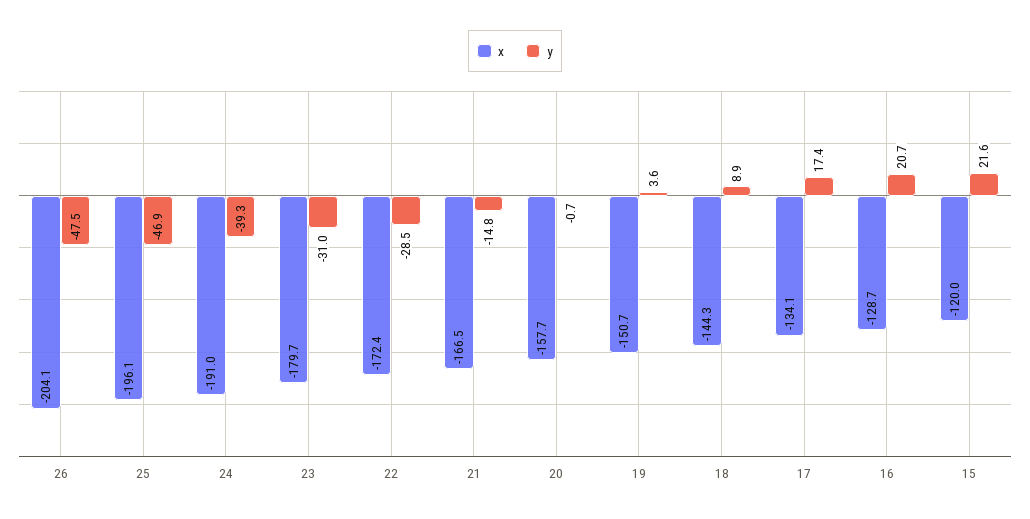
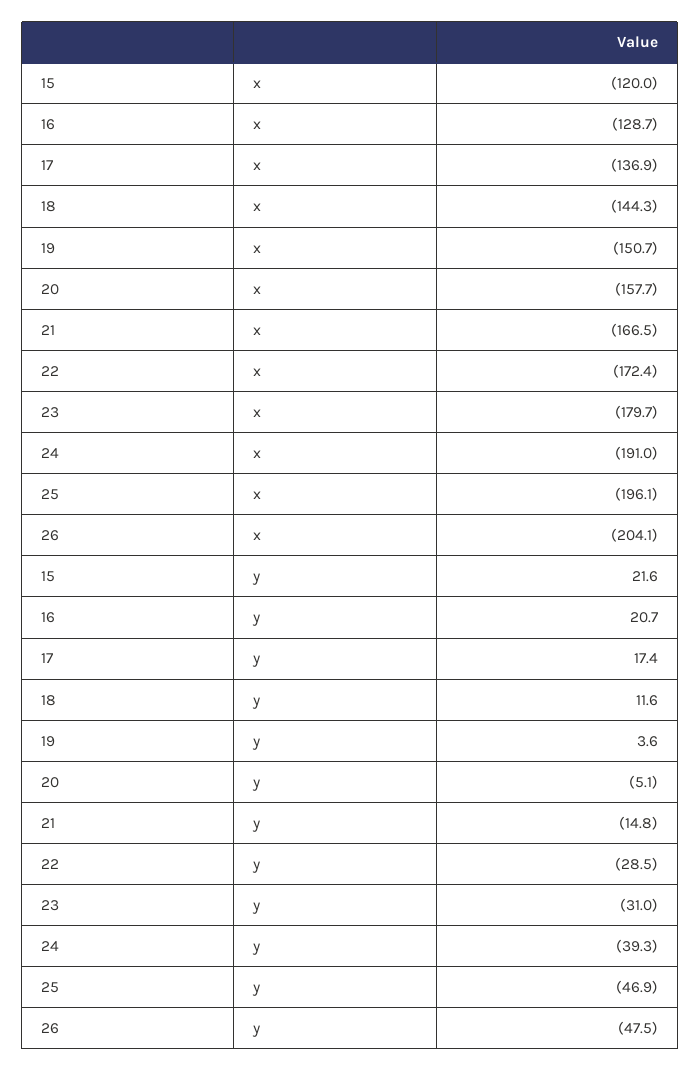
y, 20: -0.7 -> -5.1
y, 18: 8.9 -> 11.6
x, 17: -134.1 -> -136.9

